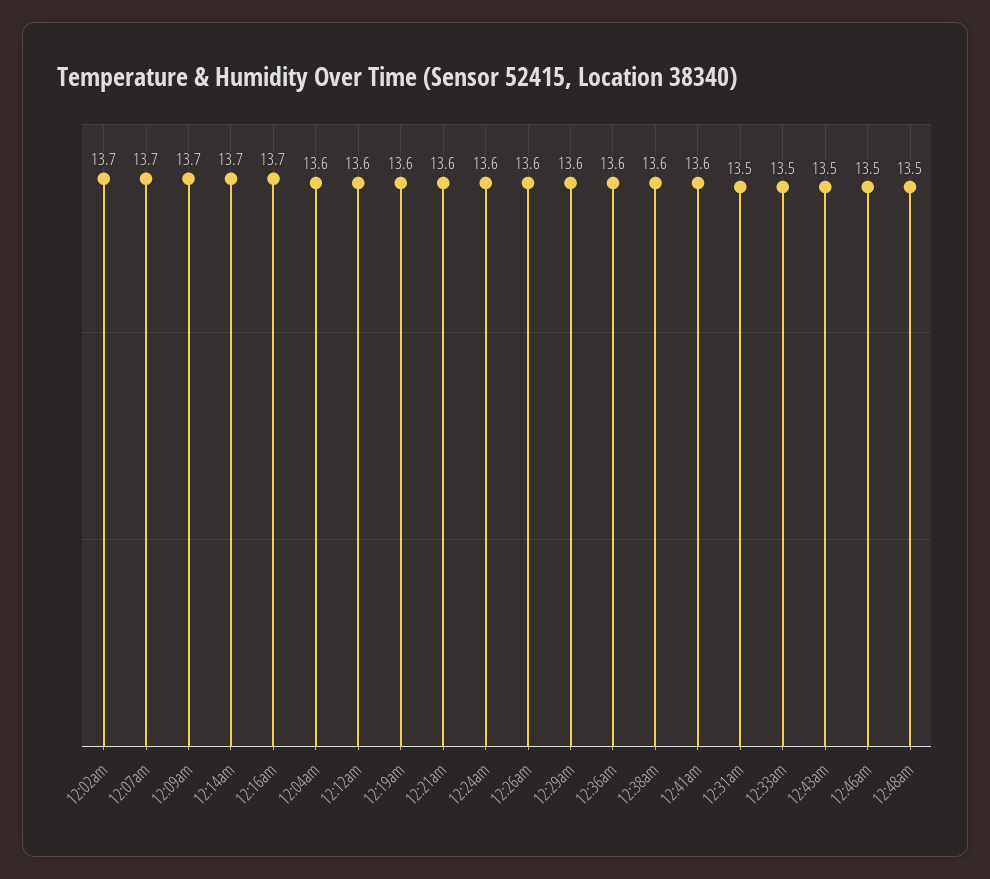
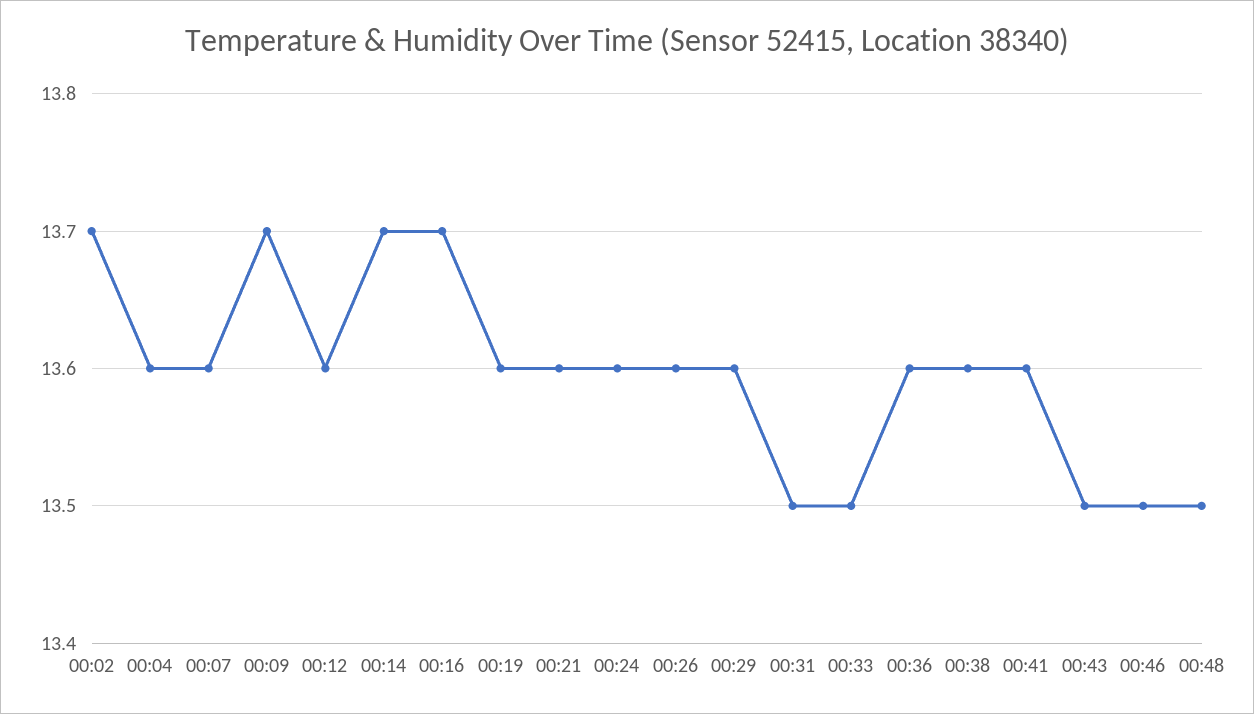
12:07am: 13.7 -> 13.6

